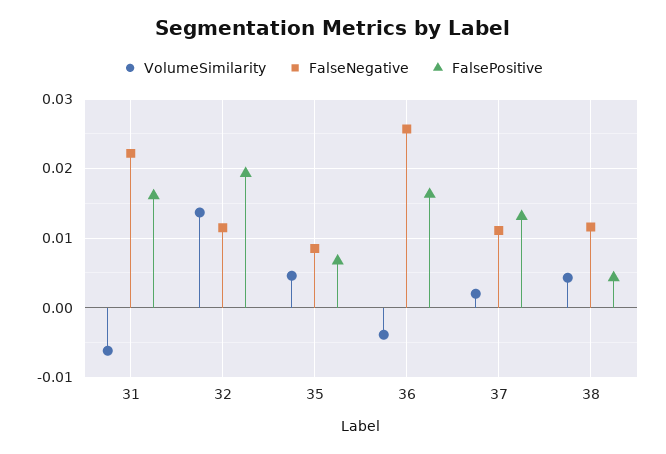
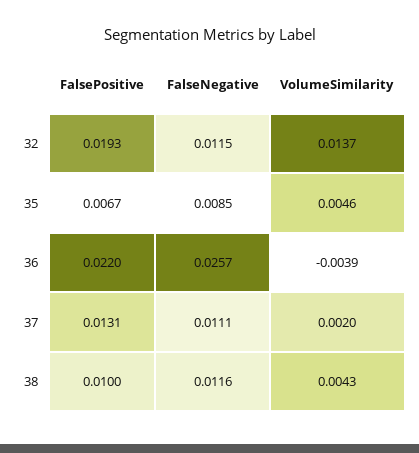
VolumeSimilarity, 31: -0.006 -> none
FalseNegative, 31: 0.022 -> none
FalsePositive, 31: 0.016 -> none
FalsePositive, 36: 0.016 -> 0.022
FalsePositive, 38: 0.004 -> 0.01

